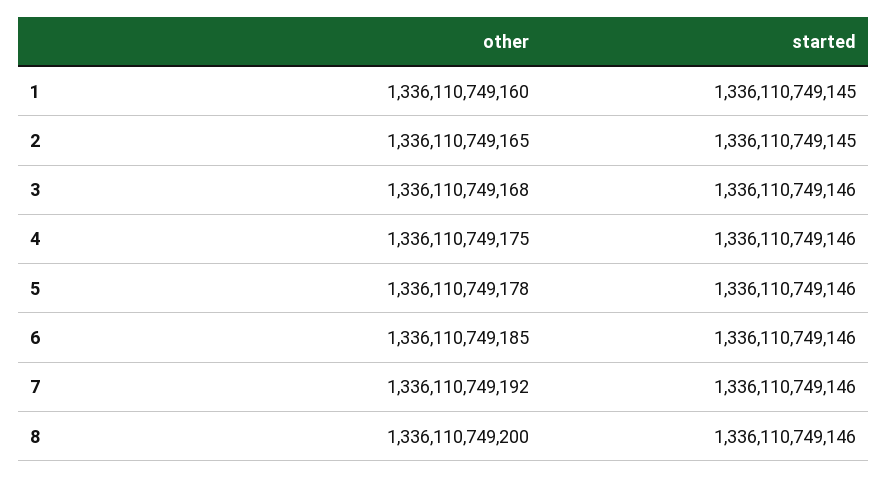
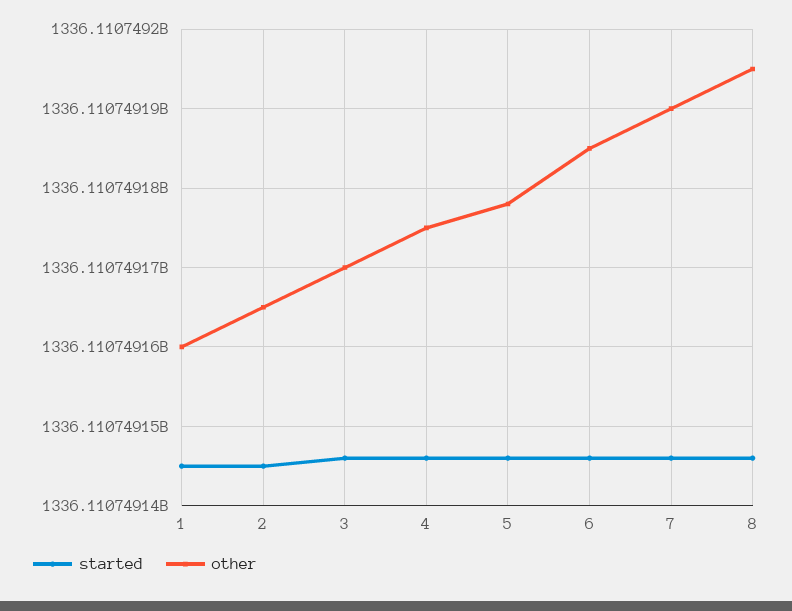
other, 3: 1336110749168 -> 1336110749170
other, 7: 1336110749192 -> 1336110749190
other, 8: 1336110749200 -> 1336110749195

